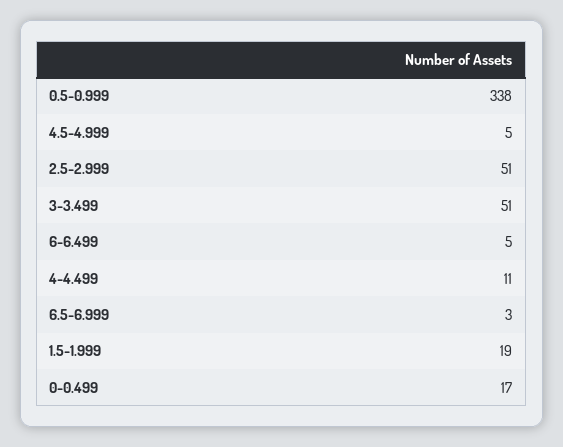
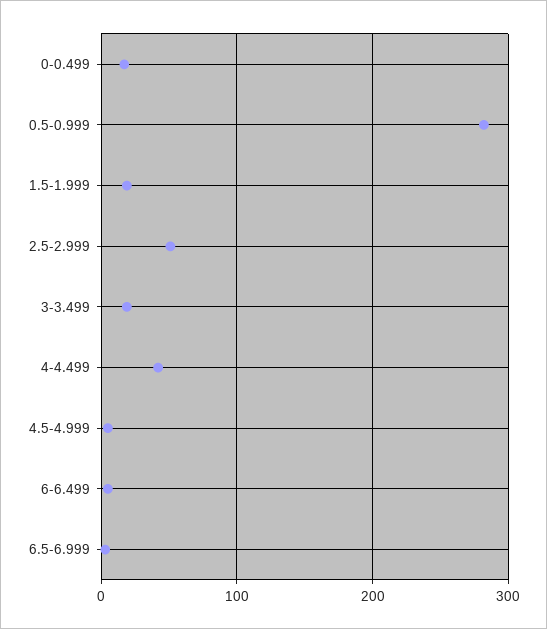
0.5-0.999: 338 -> 280
3-3.499: 51 -> 20
4-4.499: 11 -> 40

